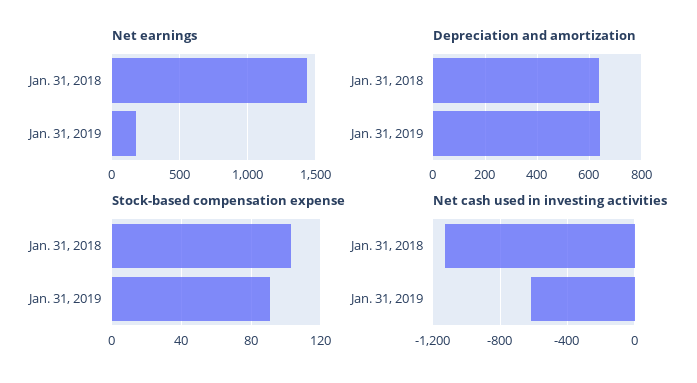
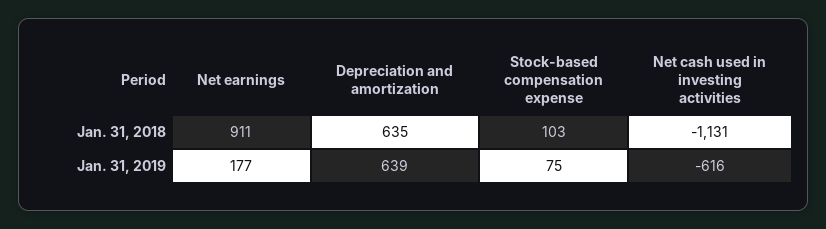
Net earnings, Jan. 31, 2018: 1450 -> 911
Stock-based compensation expense, Jan. 31, 2019: 90 -> 75

